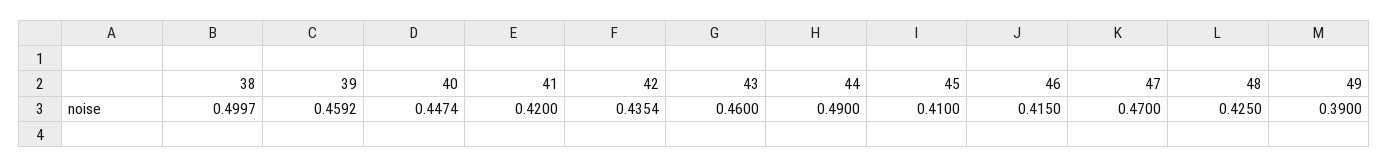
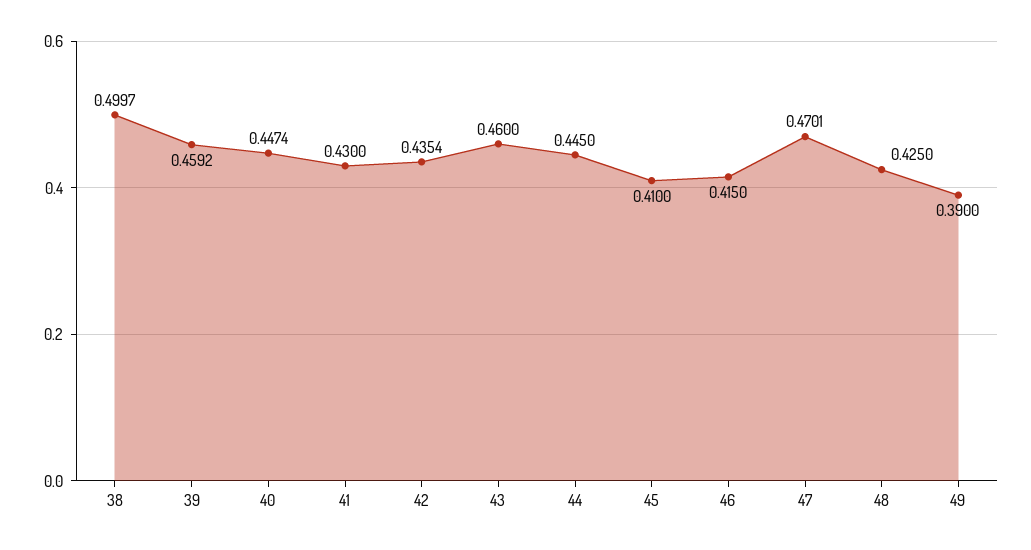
41: 0.42 -> 0.43
44: 0.49 -> 0.445
47: 0.47 -> 0.4701

